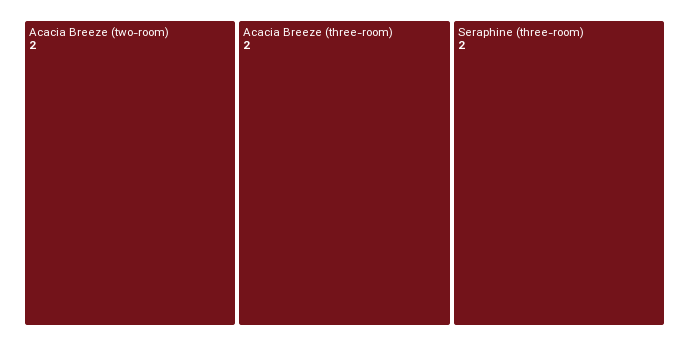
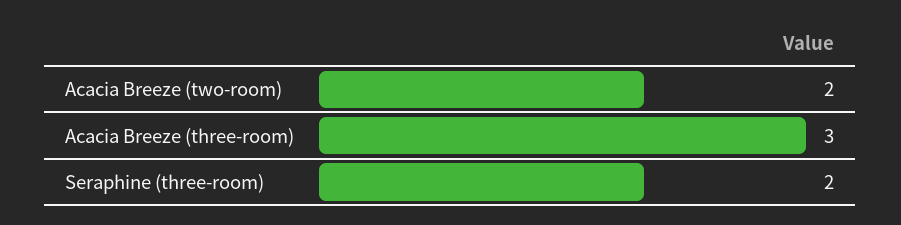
Acacia Breeze (three-room): 2 -> 3

